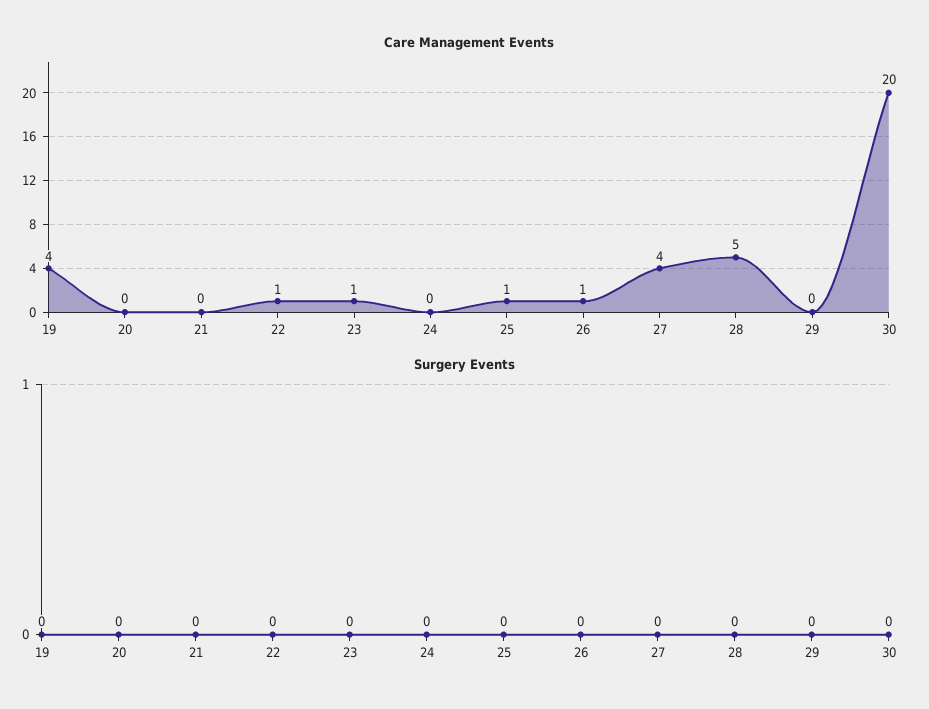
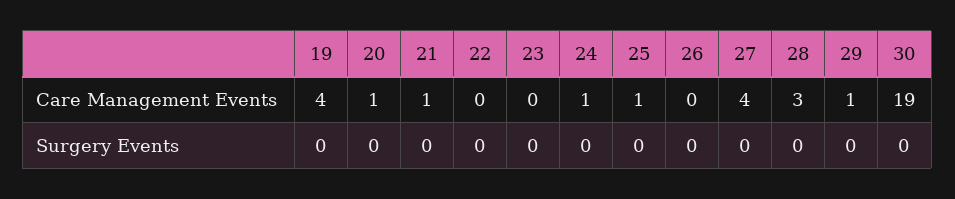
Care Management Events, 20: 0 -> 1
Care Management Events, 21: 0 -> 1
Care Management Events, 22: 1 -> 0
Care Management Events, 23: 1 -> 0
Care Management Events, 24: 0 -> 1
Care Management Events, 26: 1 -> 0
Care Management Events, 28: 5 -> 3
Care Management Events, 29: 0 -> 1
Care Management Events, 30: 20 -> 19

